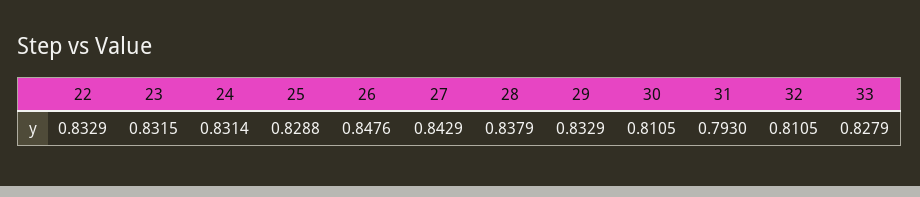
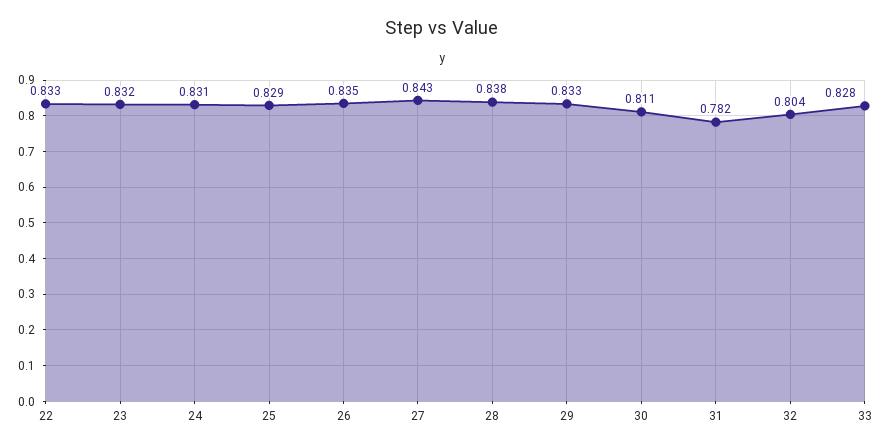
26: 0.8476 -> 0.835
31: 0.793 -> 0.782
32: 0.8105 -> 0.804

